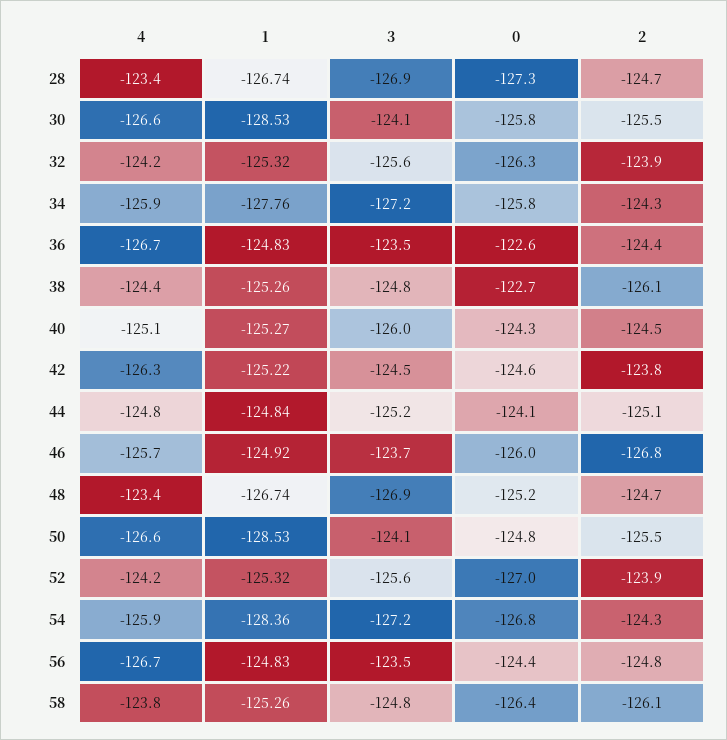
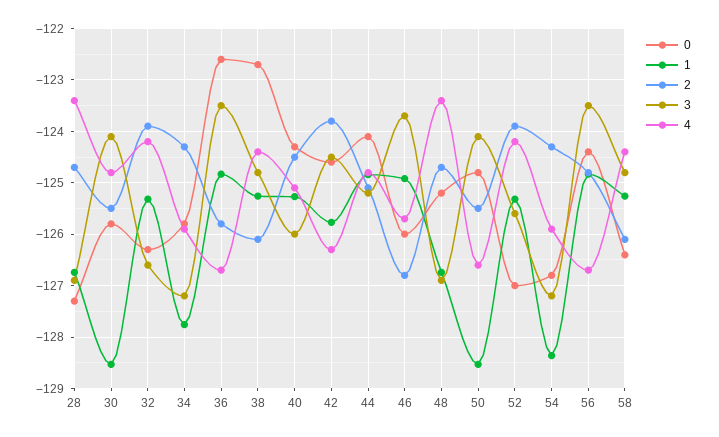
4, 30: -126.6 -> -124.8
3, 32: -125.6 -> -126.6
2, 36: -124.4 -> -125.8
1, 42: -125.22 -> -125.8
4, 58: -123.8 -> -124.4

